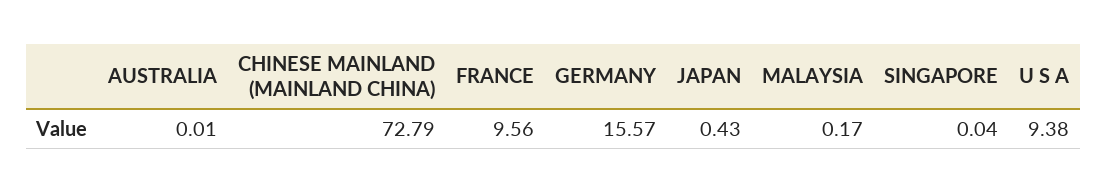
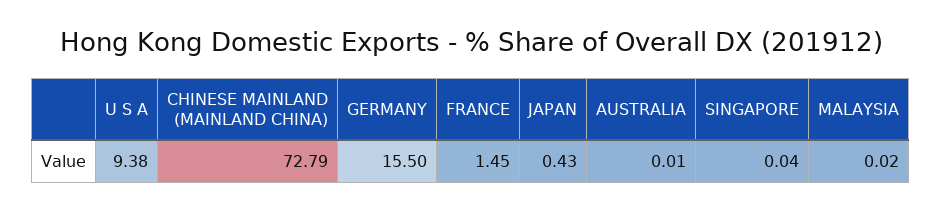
FRANCE: 9.56 -> 1.45
GERMANY: 15.57 -> 15.5
MALAYSIA: 0.17 -> 0.02

